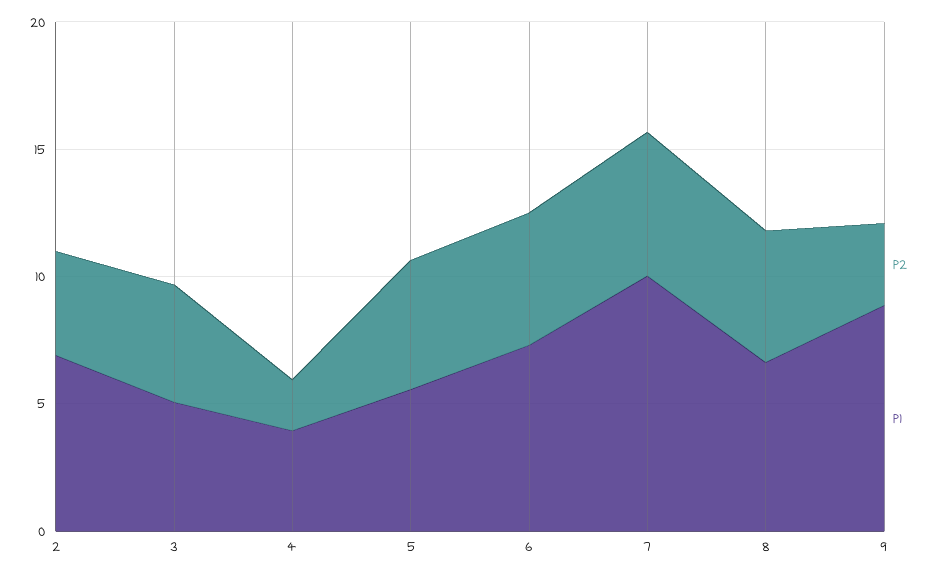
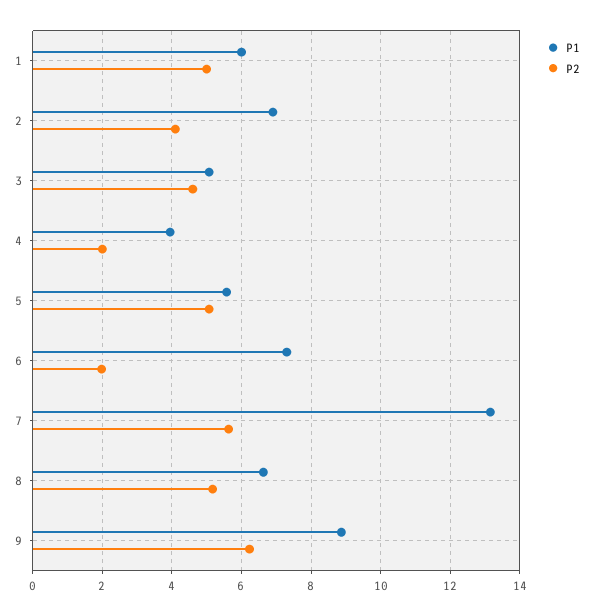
P2, 6: 5 -> 2
P1, 7: 10 -> 13.2
P2, 9: 3 -> 6.2
P1, 1: none -> 6
P2, 1: none -> 5

